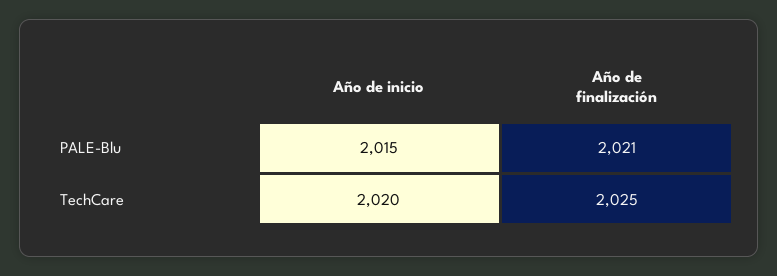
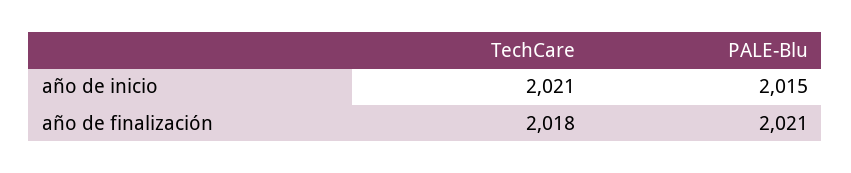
Año de inicio, TechCare: 2020 -> 2021
Año de finalización, TechCare: 2025 -> 2018

